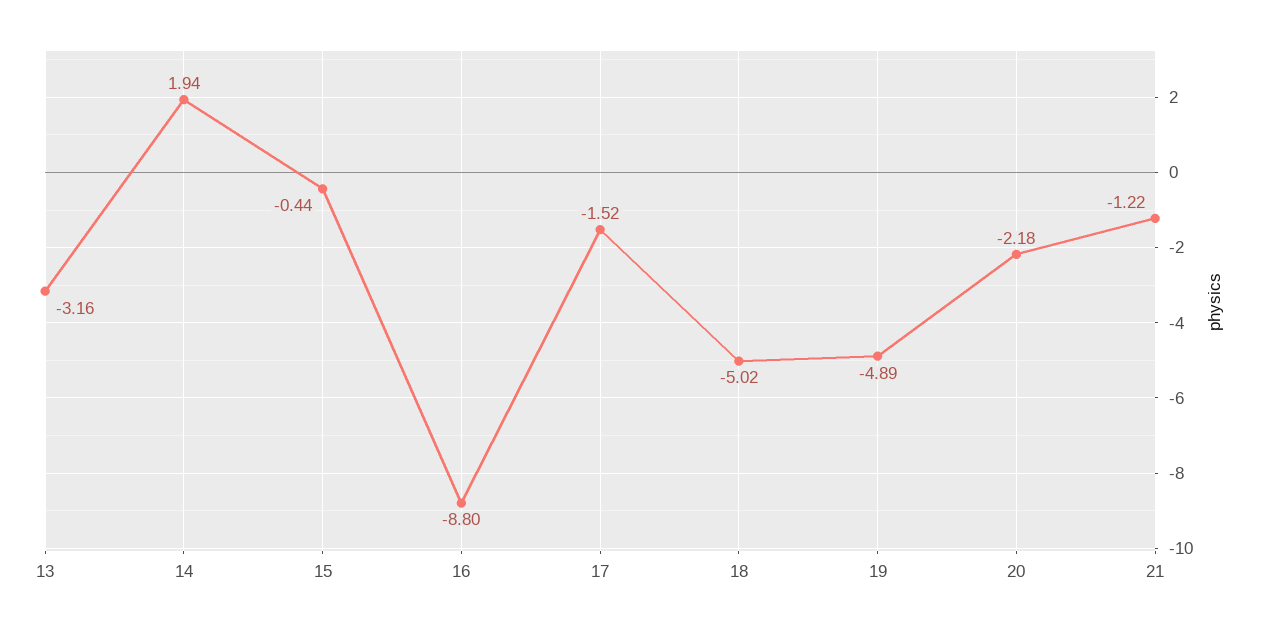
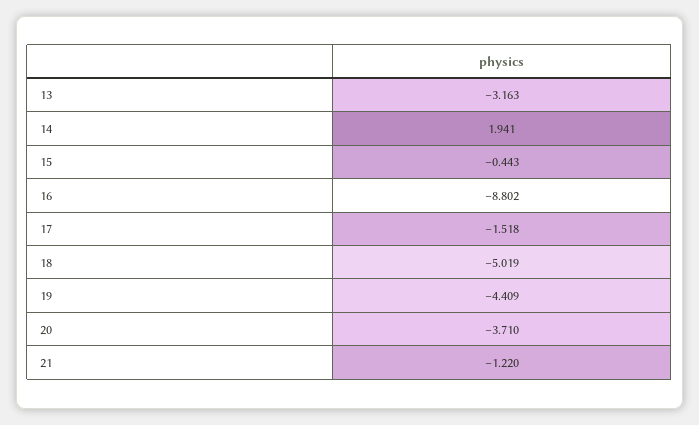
19: -4.89 -> -4.409
20: -2.18 -> -3.71

